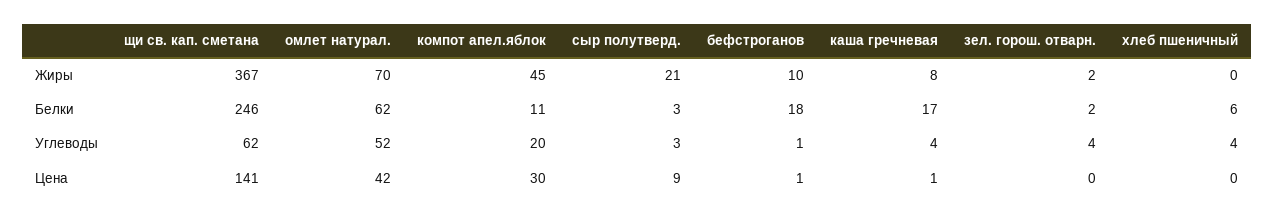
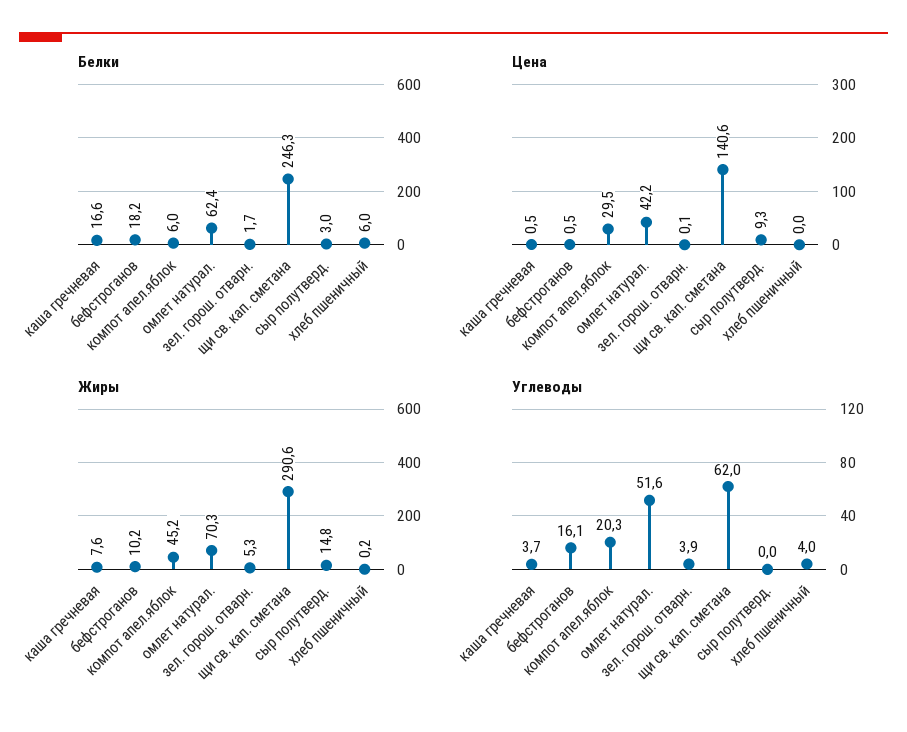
Жиры, щи св. кап. сметана: 367 -> 290.6
Жиры, сыр полутверд.: 21 -> 14.8
Жиры, зел. горош. отварн.: 2 -> 5.3
Белки, компот апел.яблок: 11 -> 6
Углеводы, сыр полутверд.: 3 -> 0
Углеводы, бефстроганов: 1 -> 16.1

